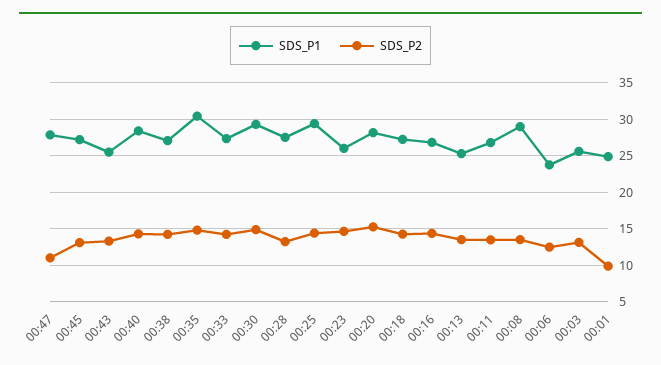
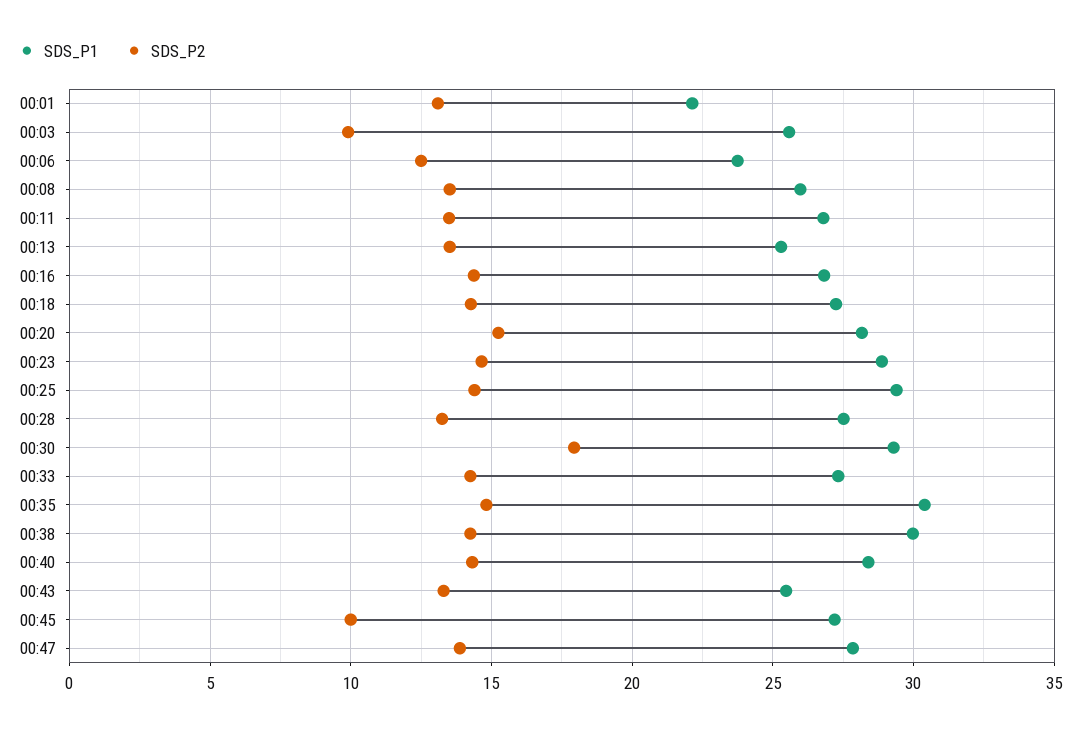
SDS_P2, 00:47: 11 -> 14
SDS_P2, 00:45: 13 -> 10
SDS_P1, 00:38: 27 -> 30
SDS_P2, 00:30: 15 -> 18
SDS_P1, 00:23: 26 -> 29
SDS_P1, 00:08: 29 -> 26
SDS_P2, 00:03: 13 -> 10
SDS_P1, 00:01: 25 -> 22
SDS_P2, 00:01: 10 -> 13

